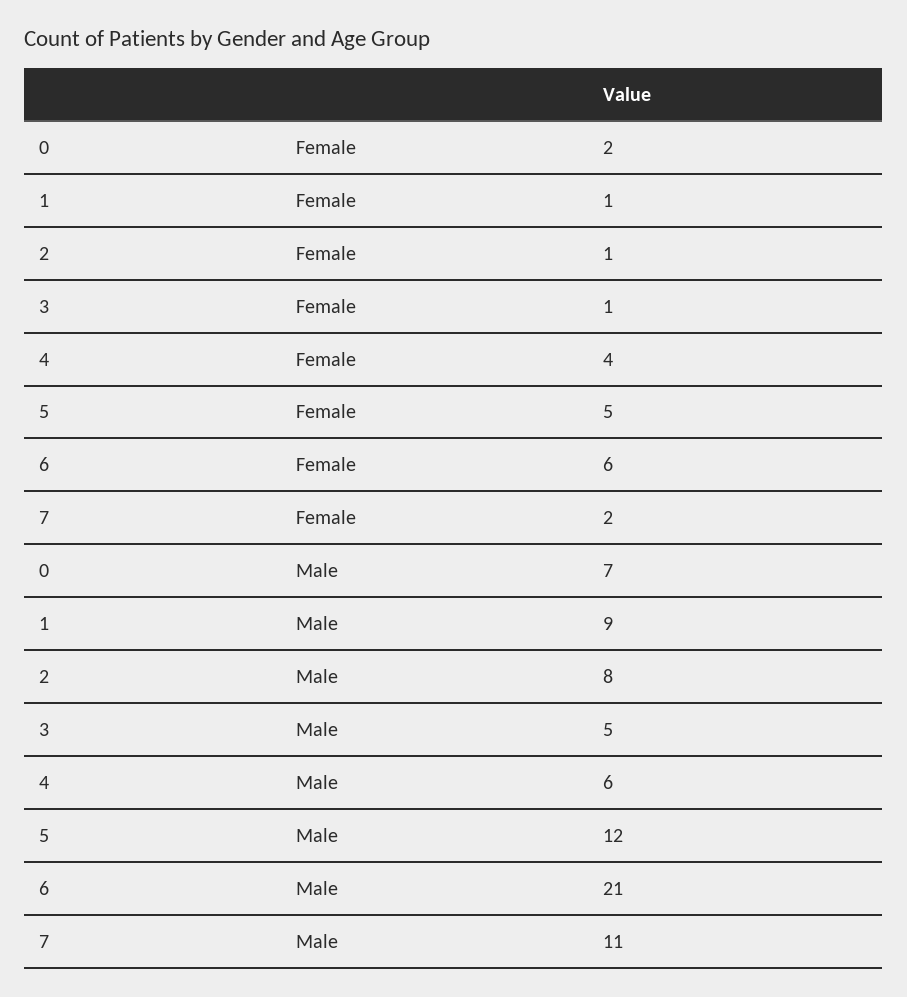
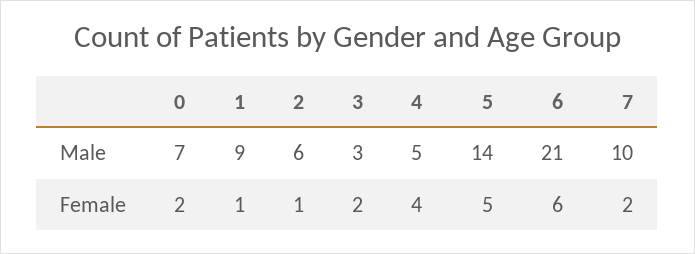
3, Female: 1 -> 2
2, Male: 8 -> 6
3, Male: 5 -> 3
4, Male: 6 -> 5
5, Male: 12 -> 14
7, Male: 11 -> 10

